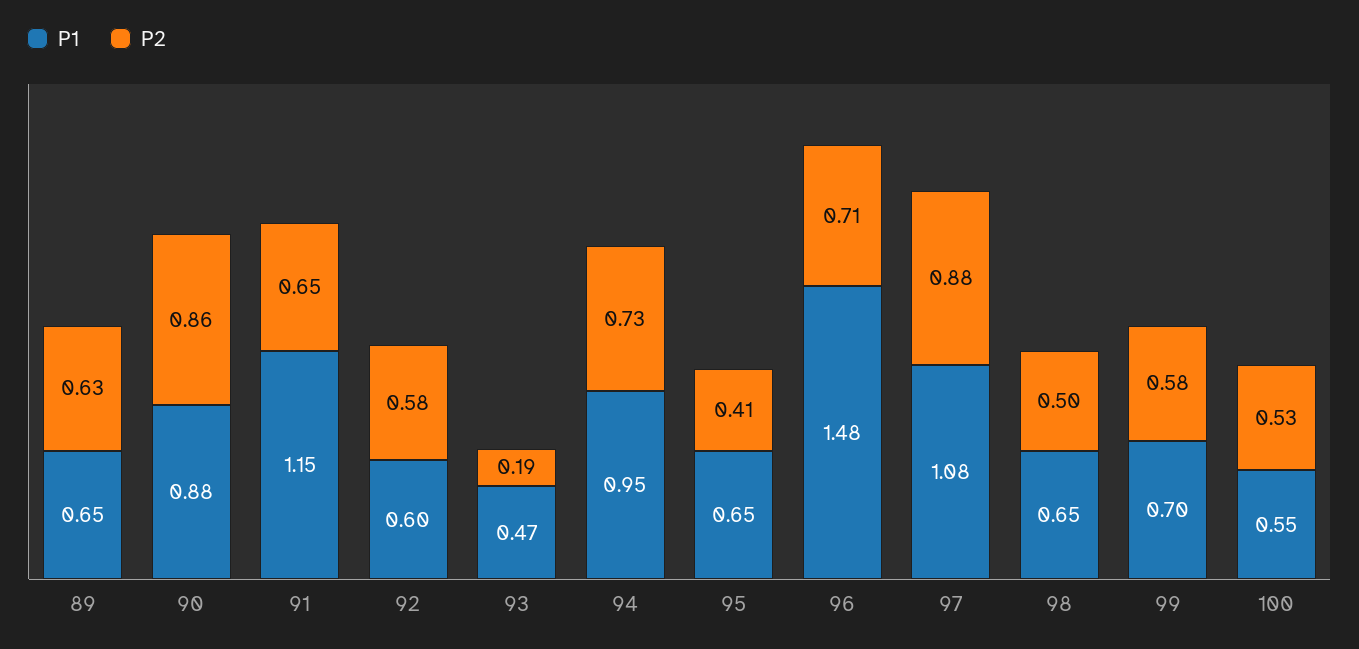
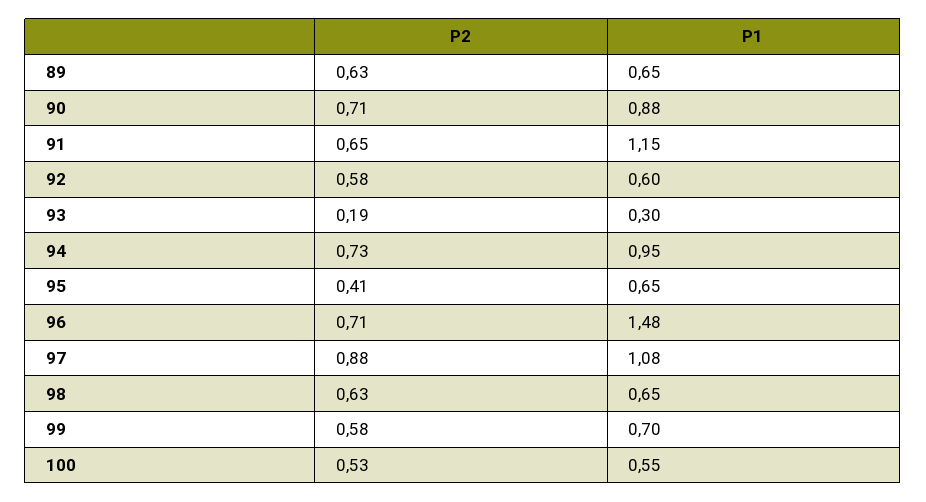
P2, 90: 0.86 -> 0.71
P1, 93: 0.47 -> 0.3
P2, 98: 0.5 -> 0.63

